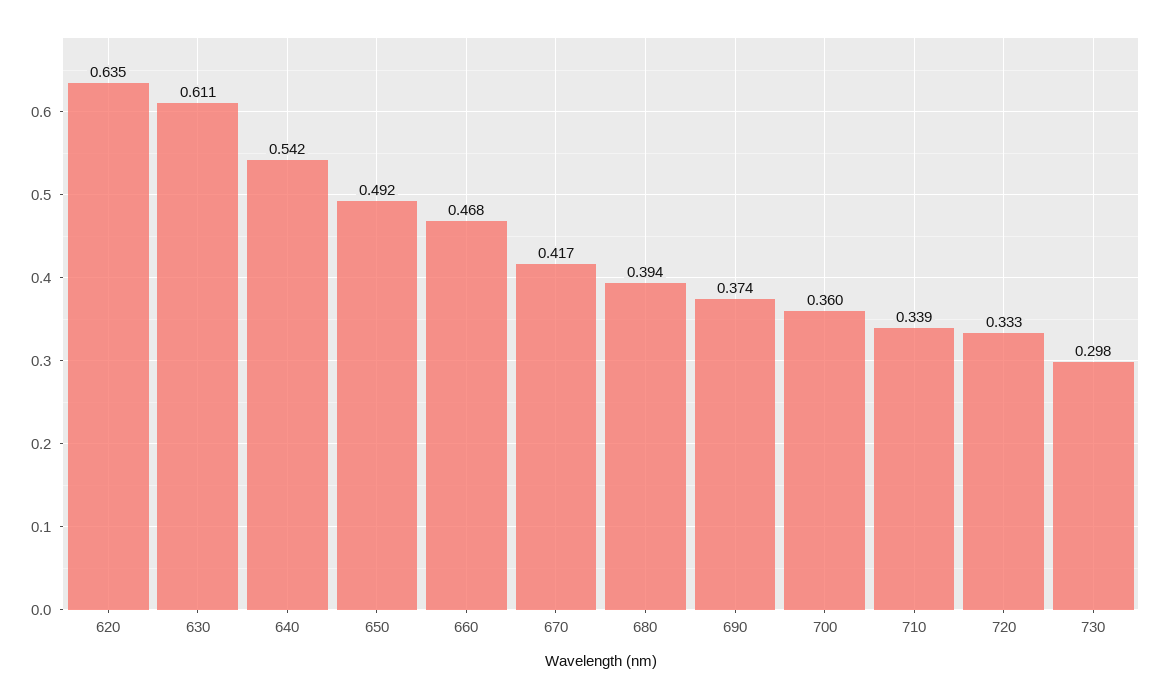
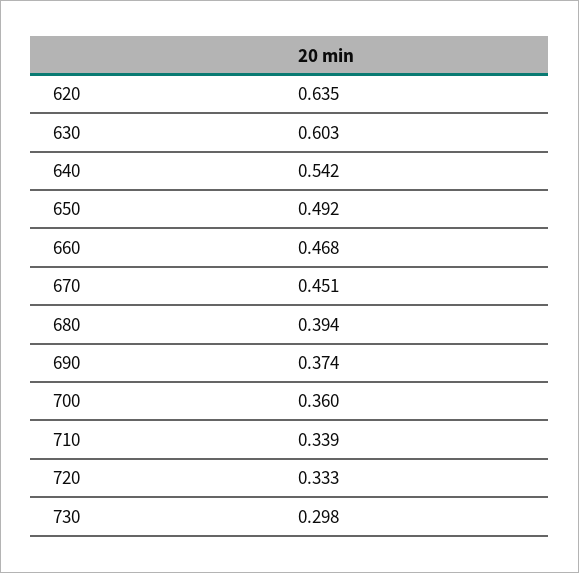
630: 0.611 -> 0.603
670: 0.417 -> 0.451

